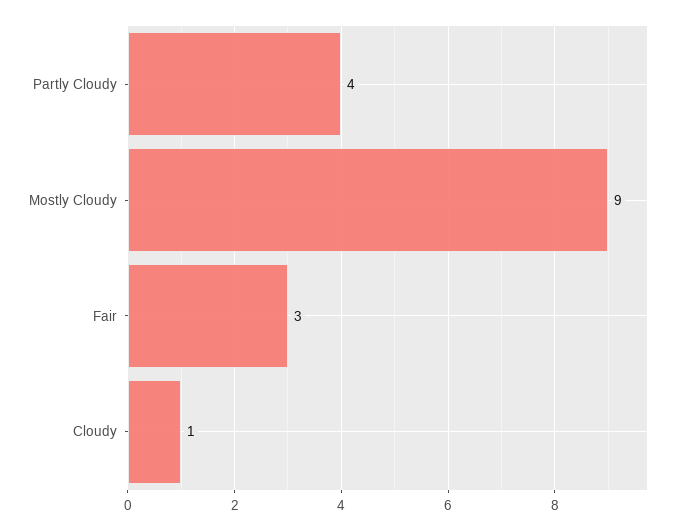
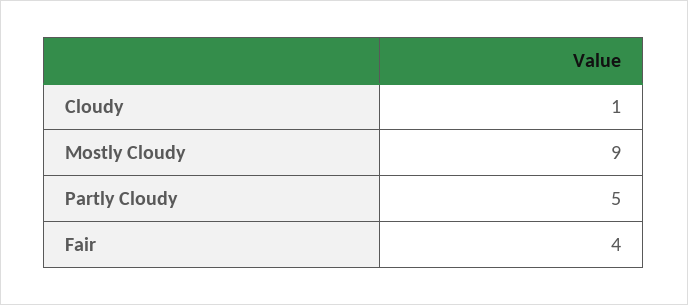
Partly Cloudy: 4 -> 5
Fair: 3 -> 4

